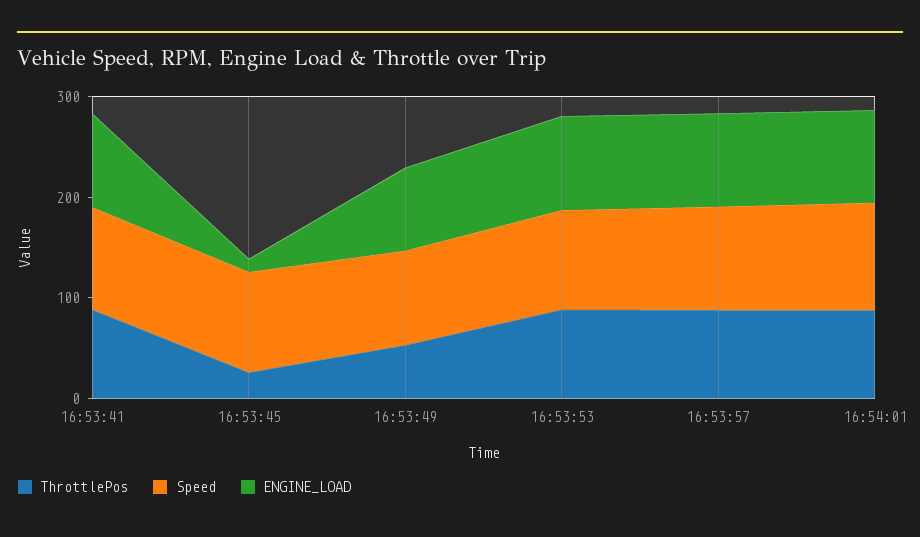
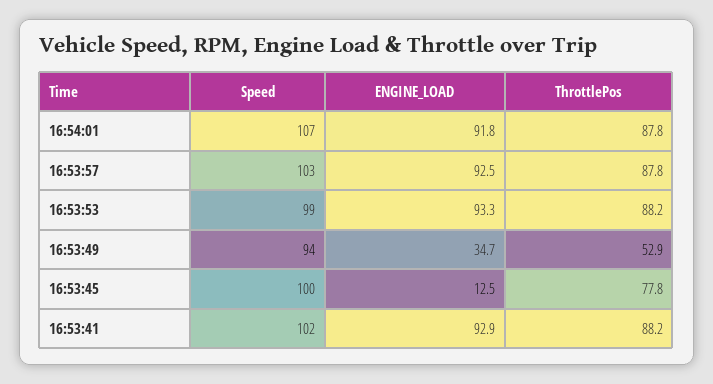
ThrottlePos, 16:53:45: 20 -> 77.8
ENGINE_LOAD, 16:53:49: 80 -> 34.7

